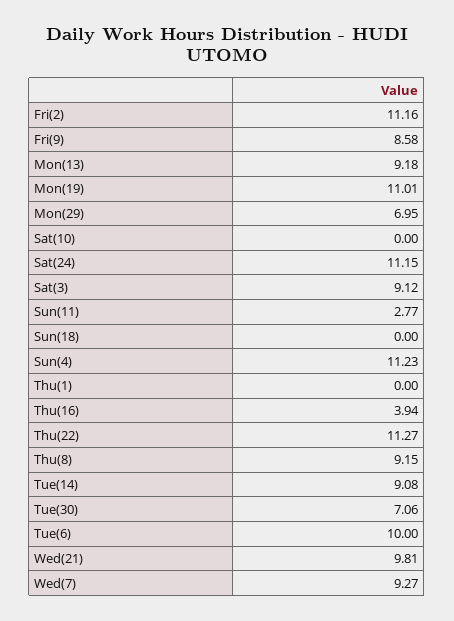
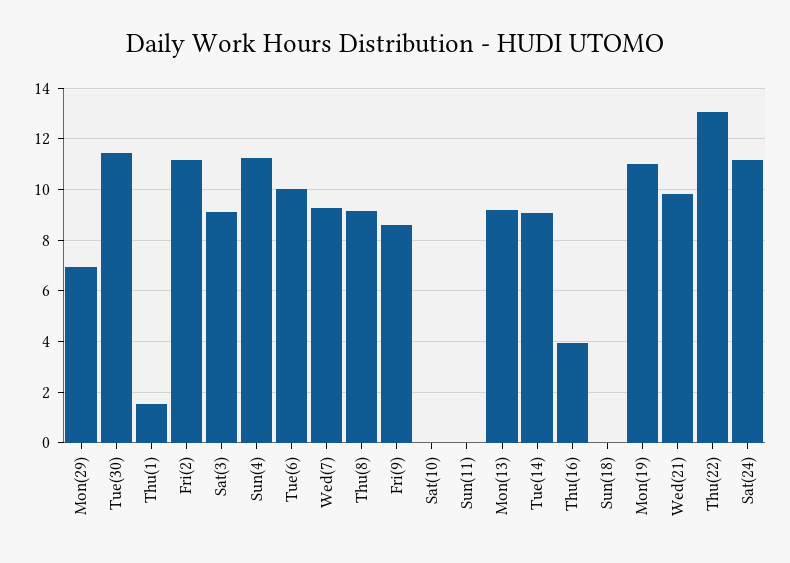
Sun(11): 2.77 -> 0
Thu(1): 0 -> 1.5
Thu(22): 11.27 -> 13
Tue(30): 7.06 -> 11.5

